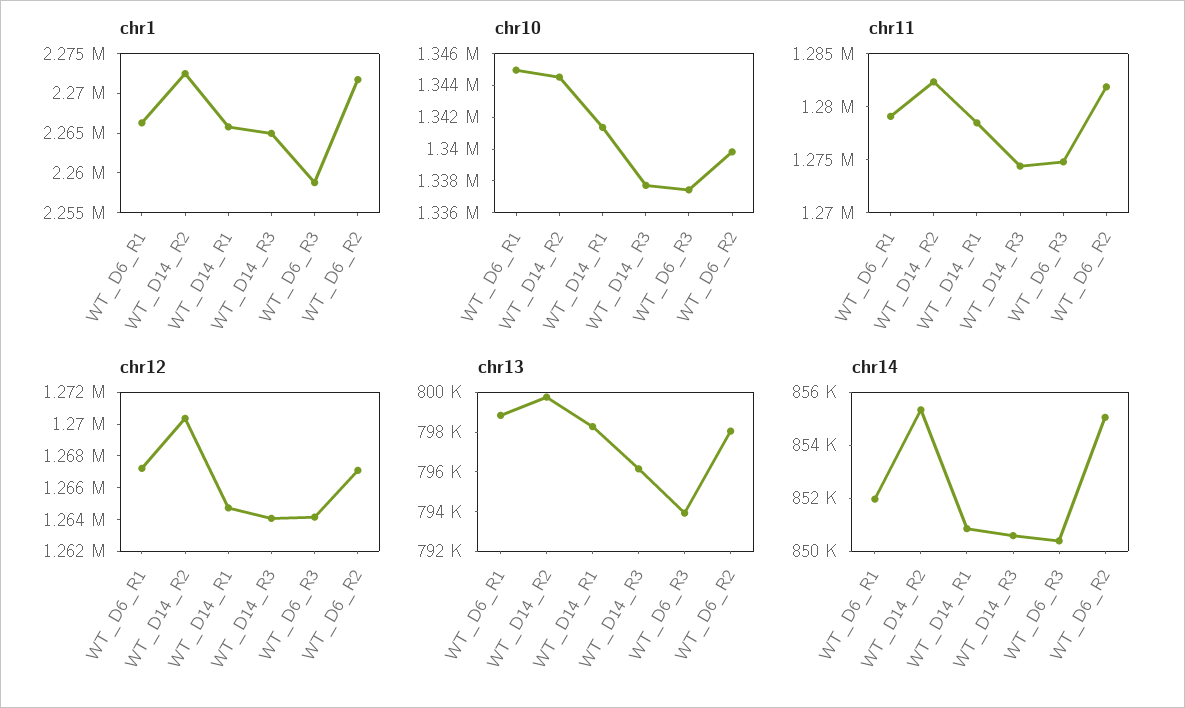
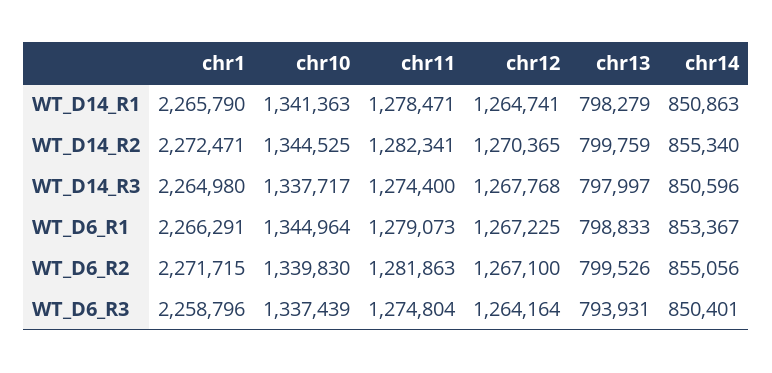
chr12, WT_D14_R3: 1264000 -> 1267768
chr13, WT_D14_R3: 796000 -> 797997
chr13, WT_D6_R2: 798000 -> 799526
chr14, WT_D6_R1: 852000 -> 853367

